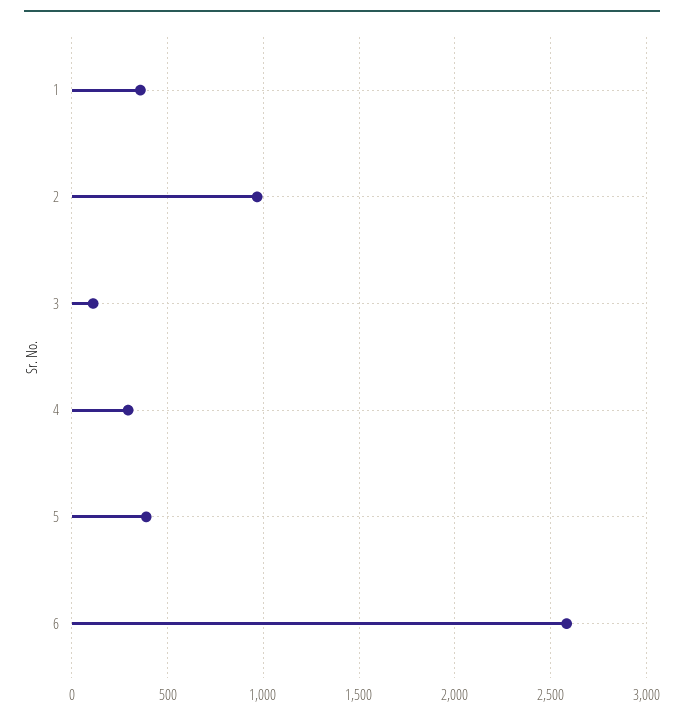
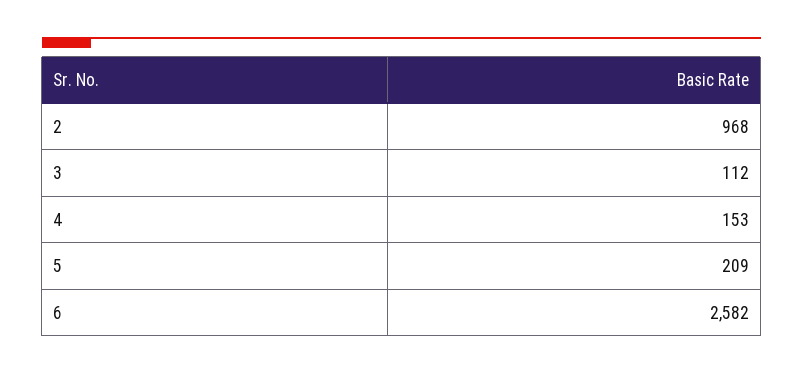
1: 350 -> none
4: 300 -> 153
5: 400 -> 209

